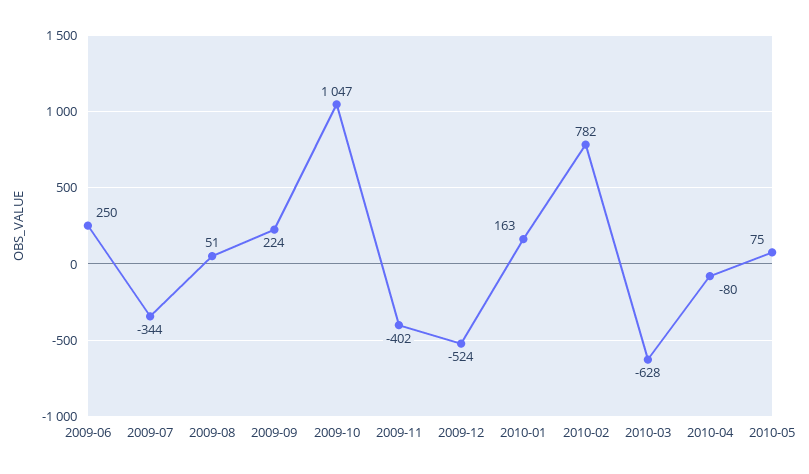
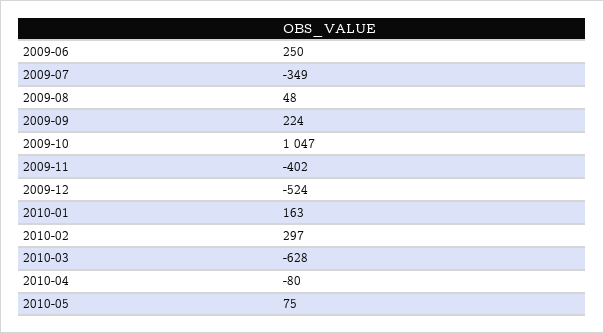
2009-07: -344 -> -349
2009-08: 51 -> 48
2010-02: 782 -> 297

